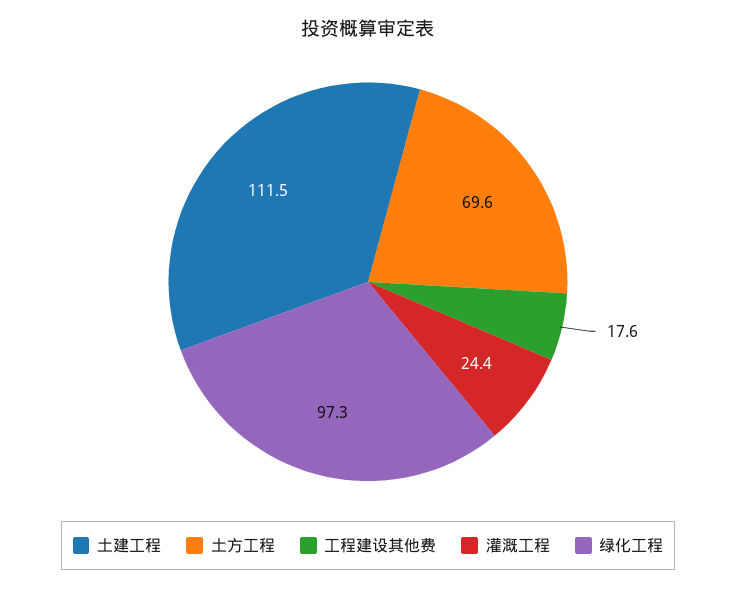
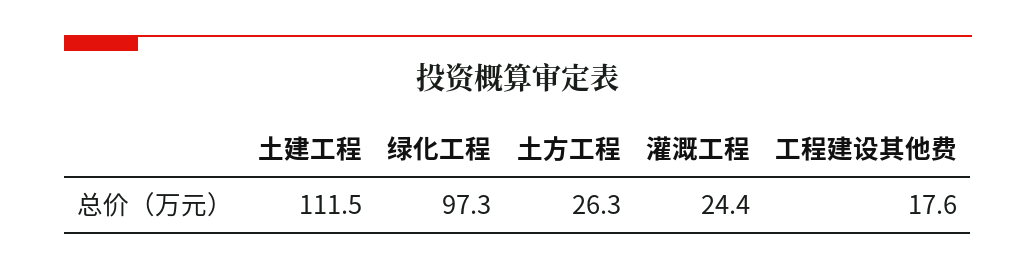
土方工程: 69.6 -> 26.3

